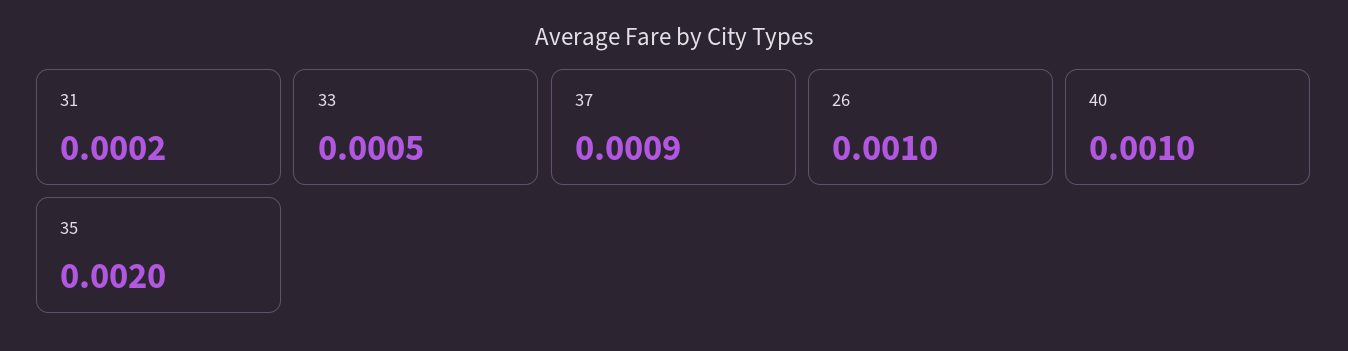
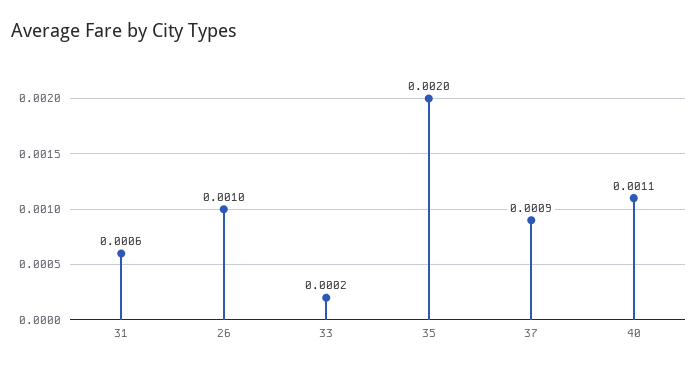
31: 0.0002 -> 0.0006
33: 0.0005 -> 0.0002
40: 0.001 -> 0.0011

